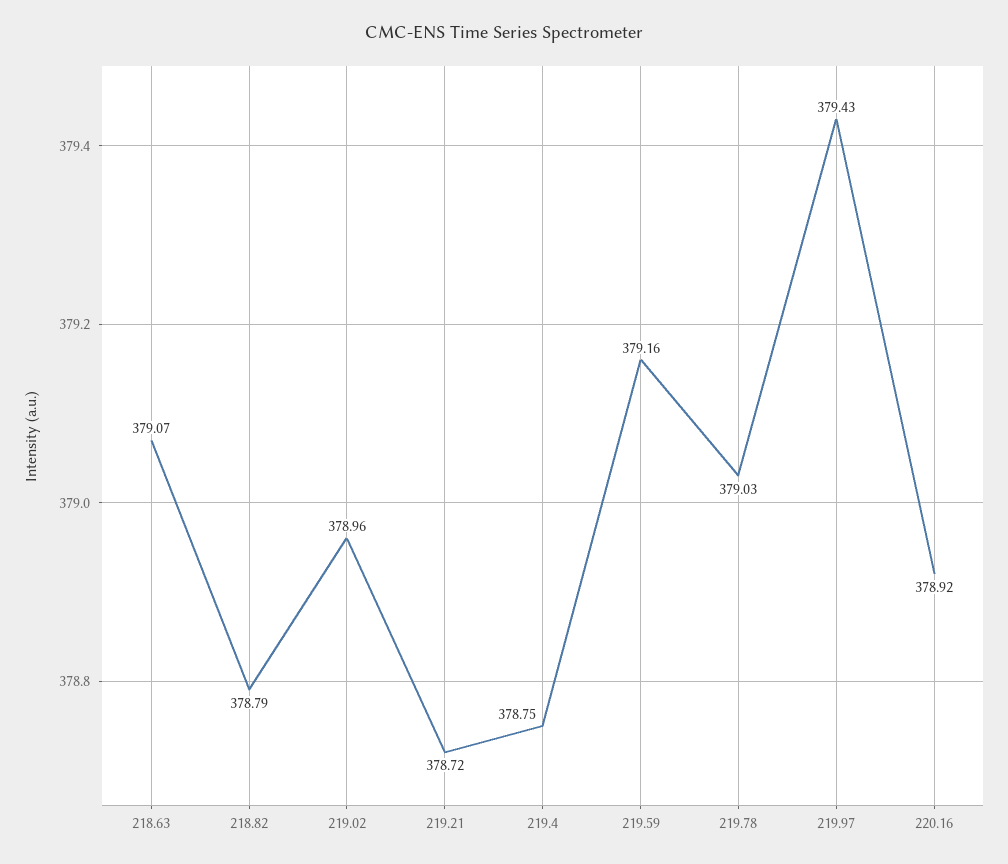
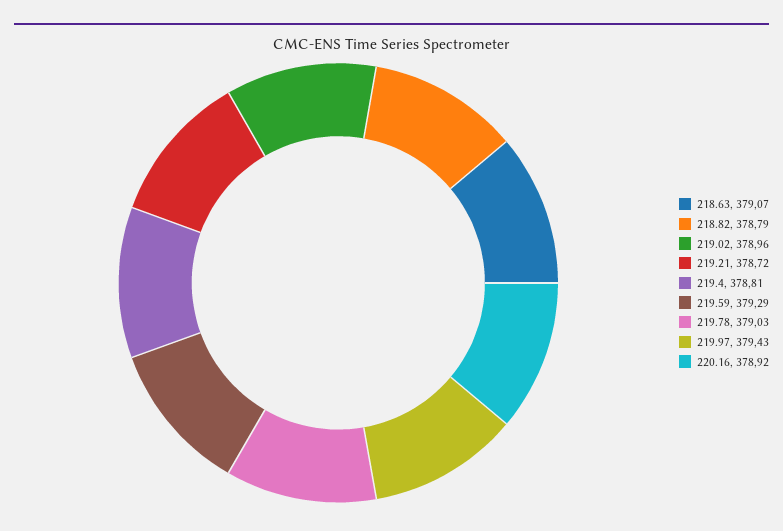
219.4: 378.75 -> 378.81
219.59: 379.16 -> 379.29

